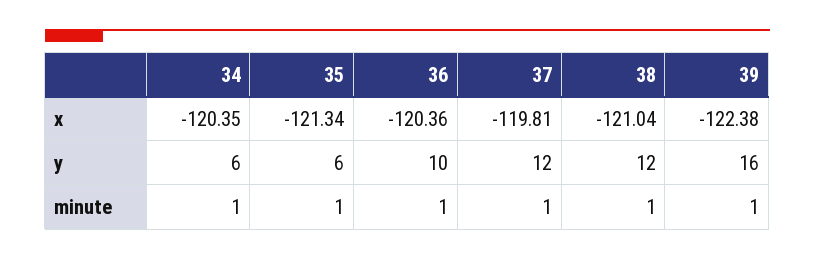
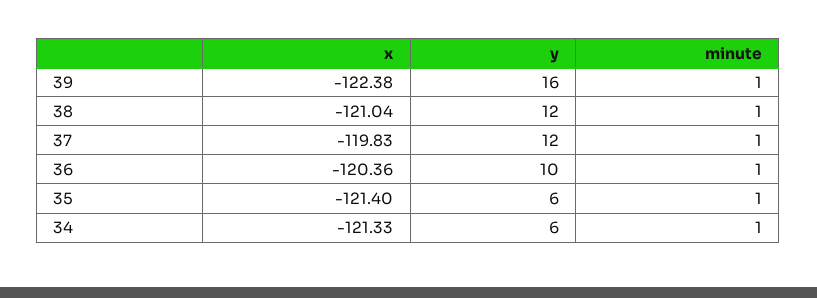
34, x: -120.35 -> -121.33
35, x: -121.34 -> -121.4
37, x: -119.81 -> -119.83

